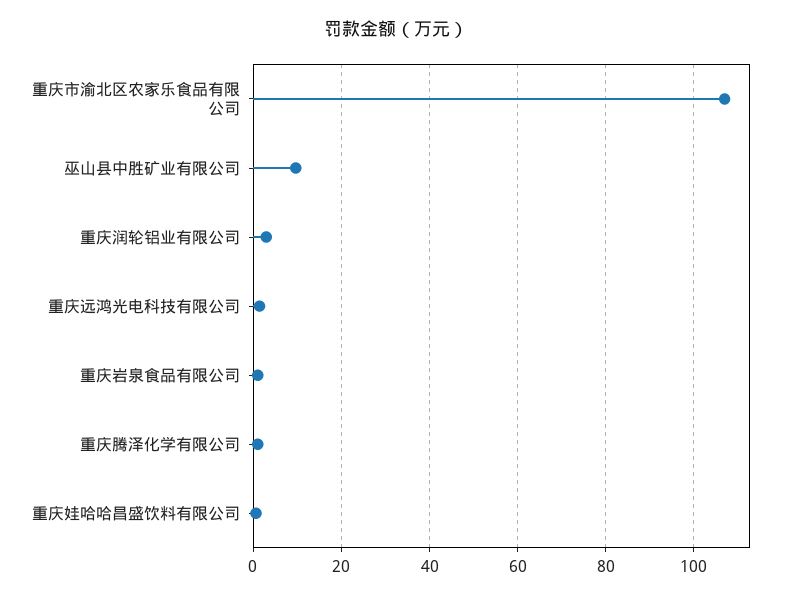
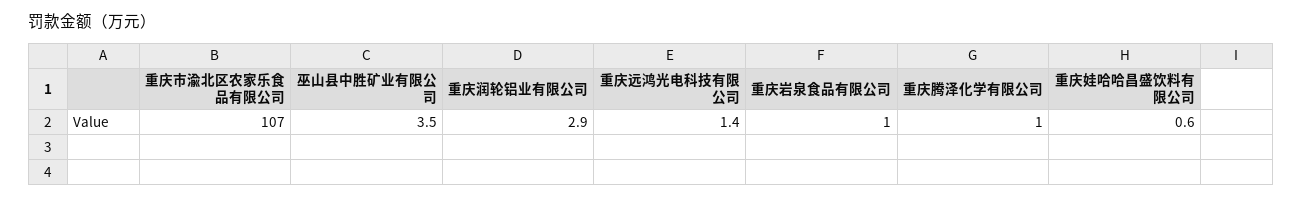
巫山县中胜矿业有限公司: 10 -> 3.5

